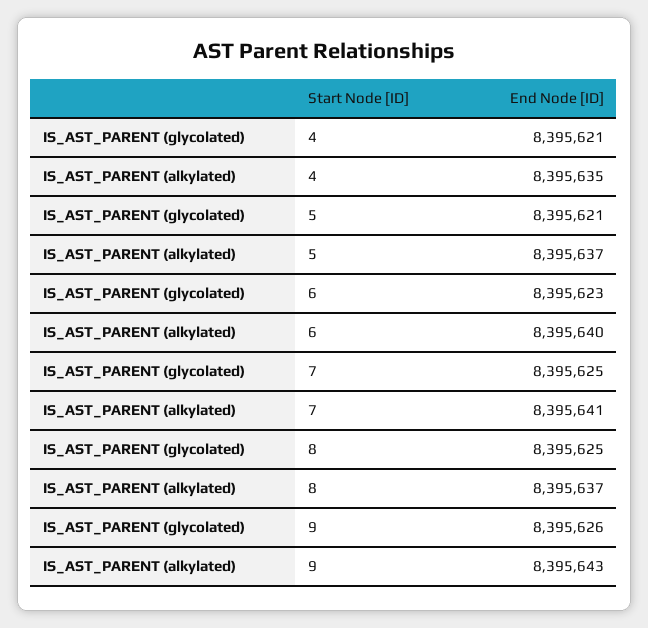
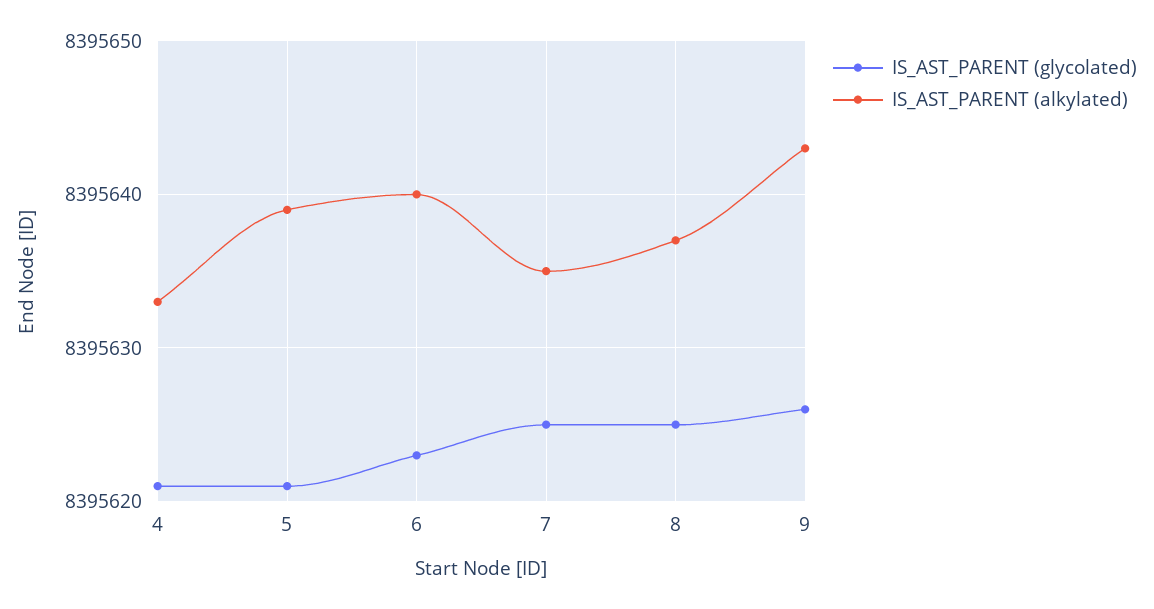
IS_AST_PARENT (alkylated), 4: 8395635 -> 8395633
IS_AST_PARENT (alkylated), 5: 8395637 -> 8395639
IS_AST_PARENT (alkylated), 7: 8395641 -> 8395635

